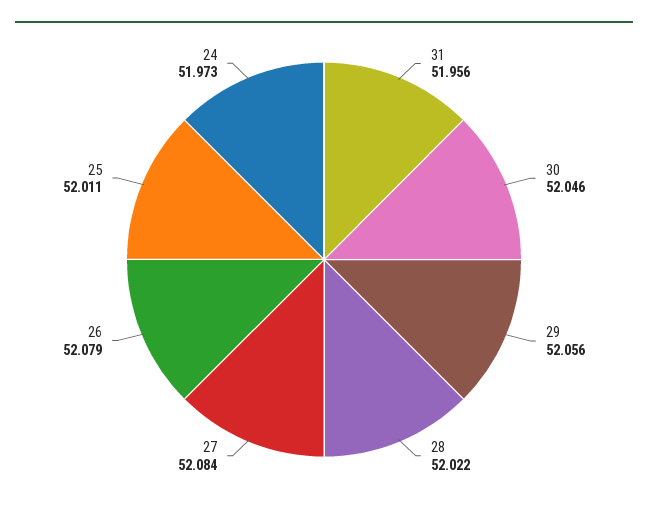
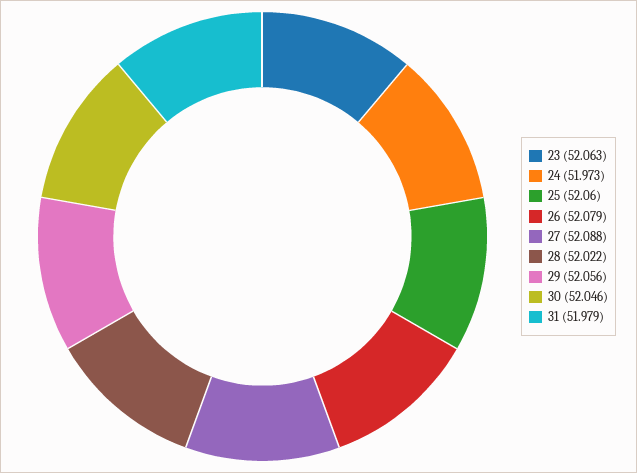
31: 51.956 -> 51.979
27: 52.084 -> 52.088
25: 52.011 -> 52.06
23: none -> 52.063

